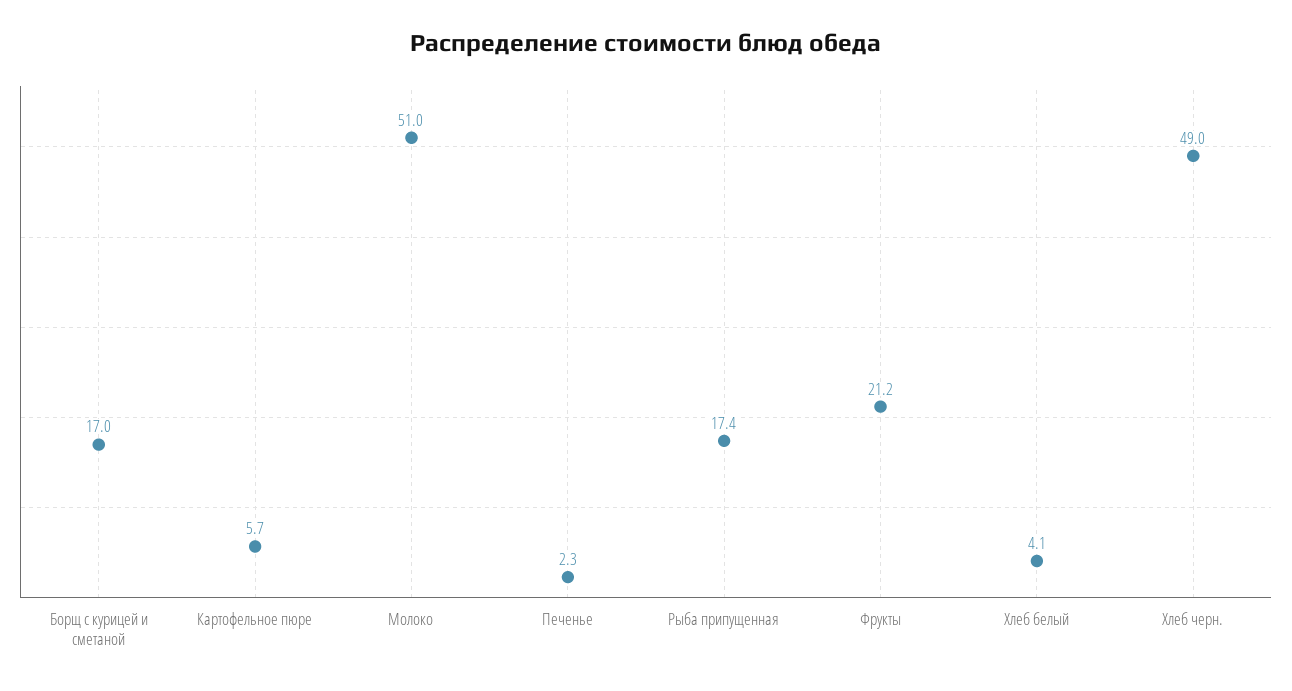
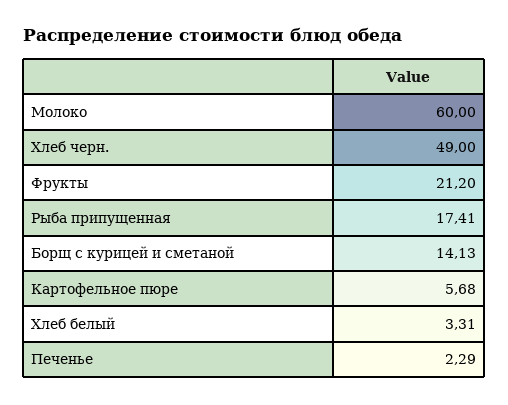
Борщ с курицей и сметаной: 17 -> 14.13
Молоко: 51 -> 60
Хлеб белый: 4.1 -> 3.31

